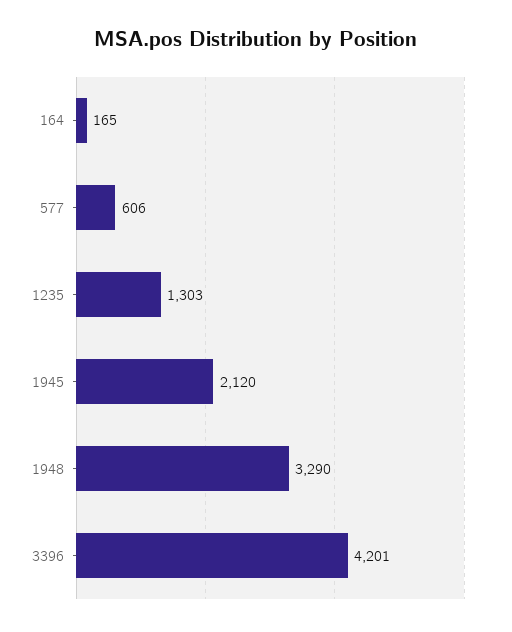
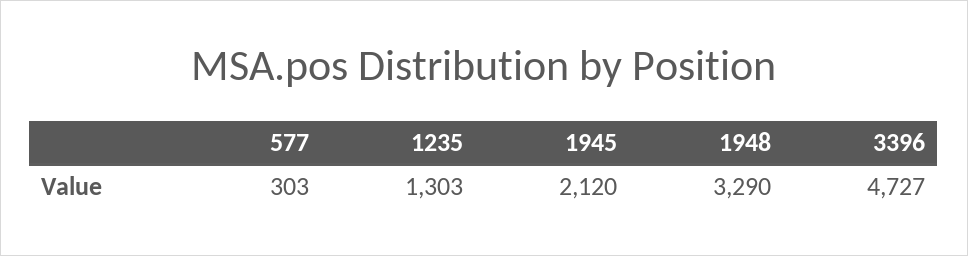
164: 165 -> none
577: 606 -> 303
3396: 4201 -> 4727

